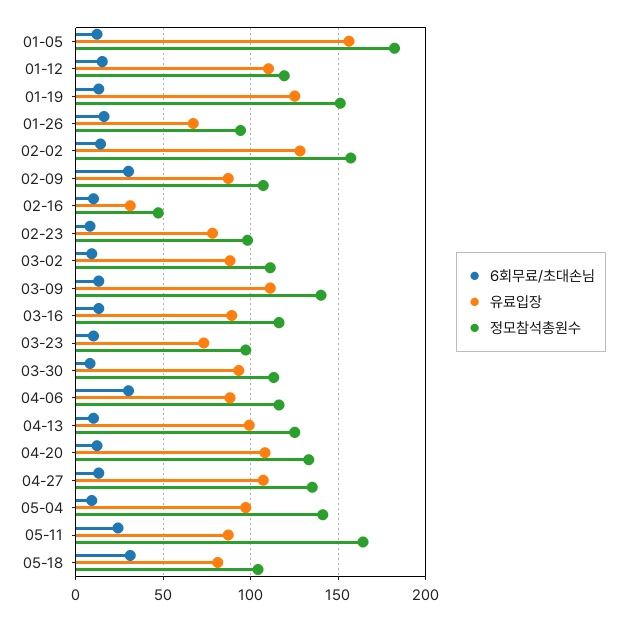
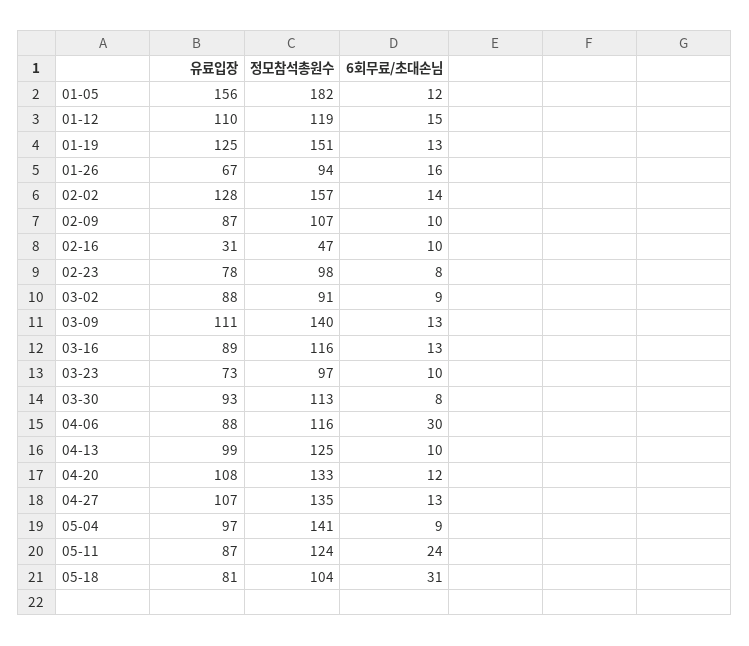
6회무료/초대손님, 02-09: 30 -> 10
정모참석총원수, 03-02: 110 -> 91
정모참석총원수, 05-11: 165 -> 124

